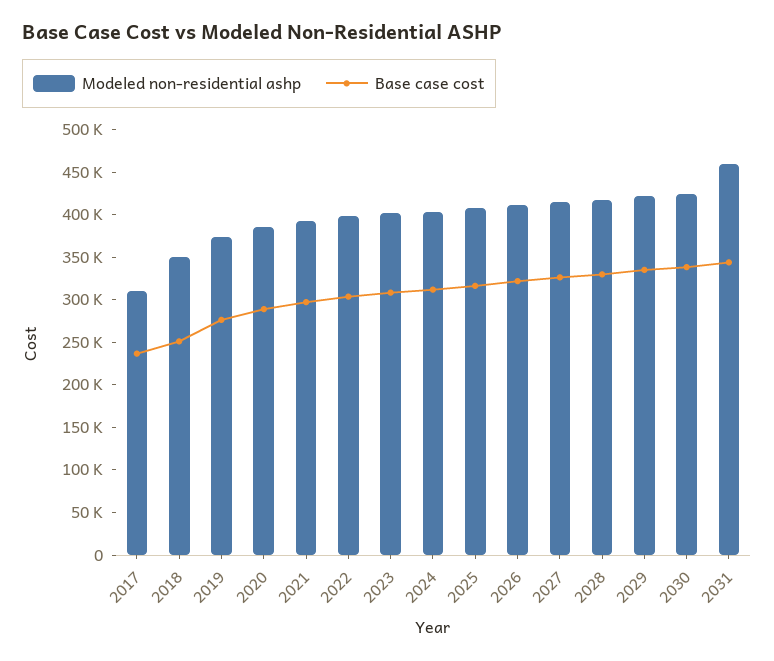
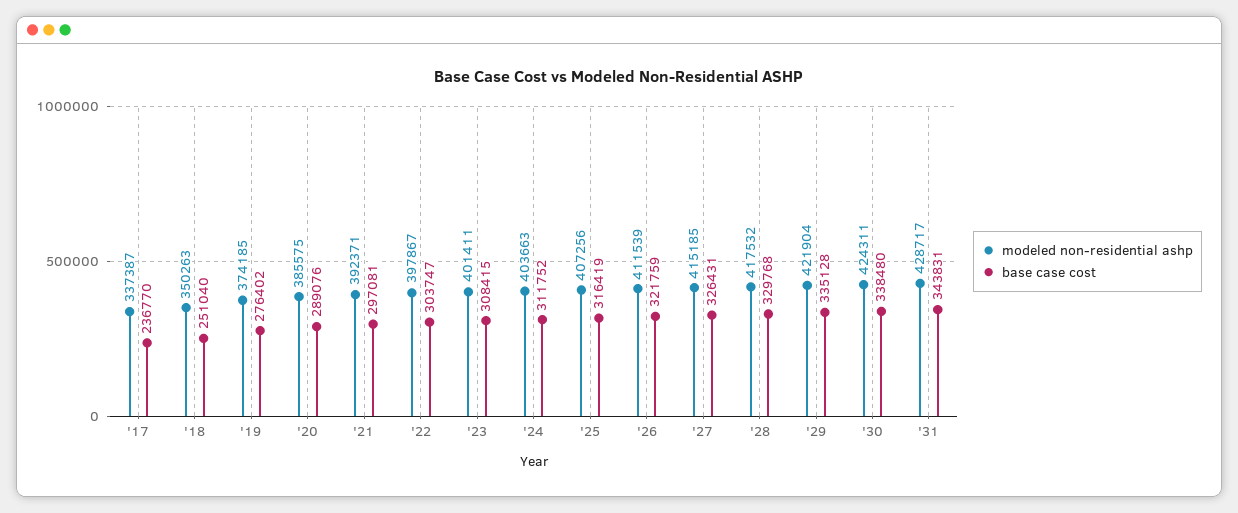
Modeled non-residential ashp, 2017: 310000 -> 337387
Modeled non-residential ashp, 2031: 460000 -> 428717

